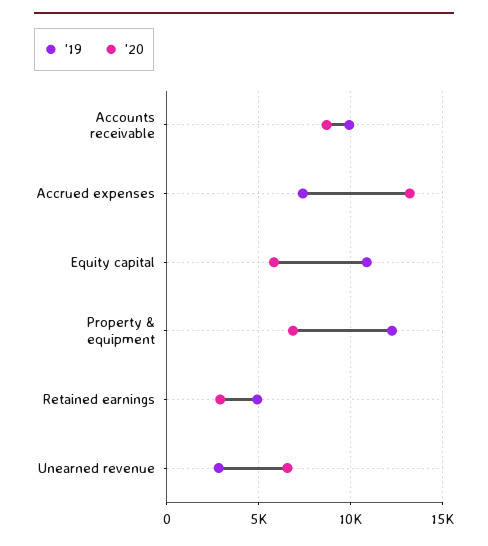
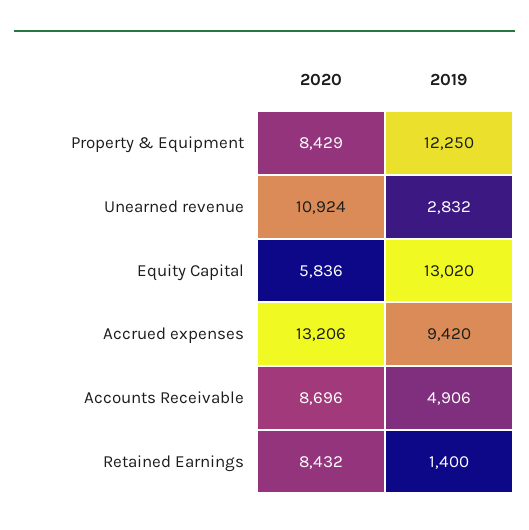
'19, Accounts receivable: 10000 -> 4906
'19, Accrued expenses: 7500 -> 9420
'19, Equity capital: 11000 -> 13020
'20, Property & equipment: 7000 -> 8429
'19, Retained earnings: 5000 -> 1400
'20, Retained earnings: 3000 -> 8432
'20, Unearned revenue: 6500 -> 10924

